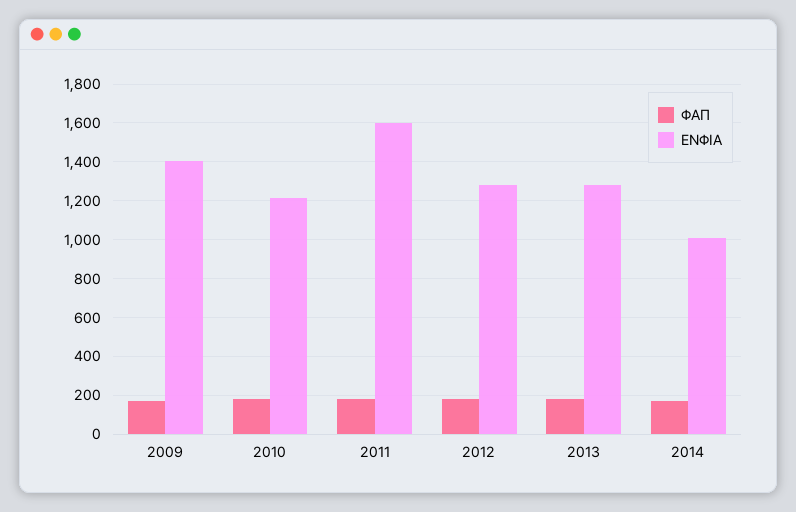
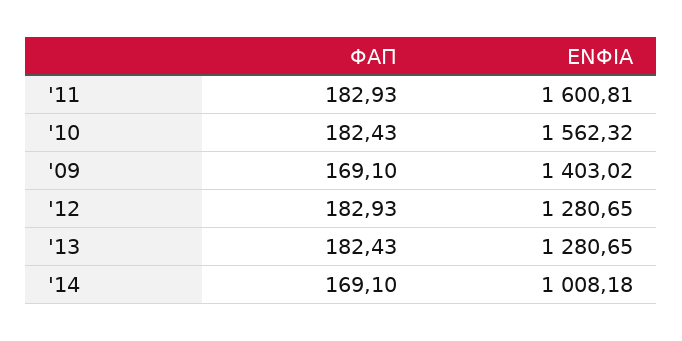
ΕΝΦΙΑ, 2010: 1200 -> 1562.32

